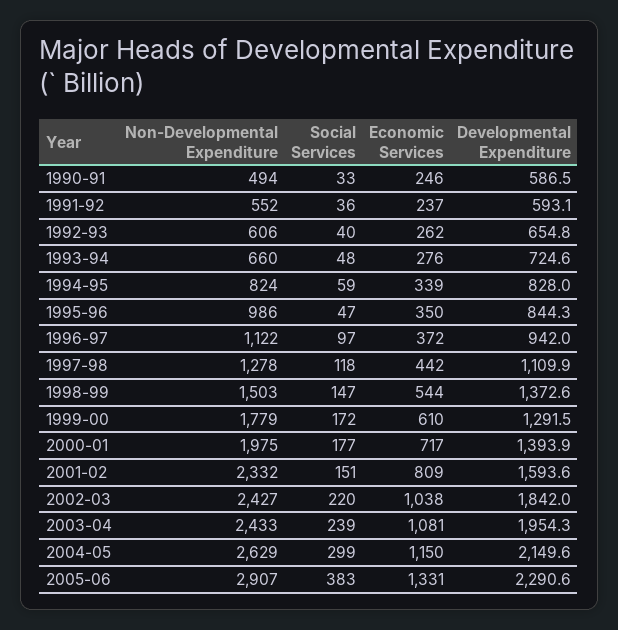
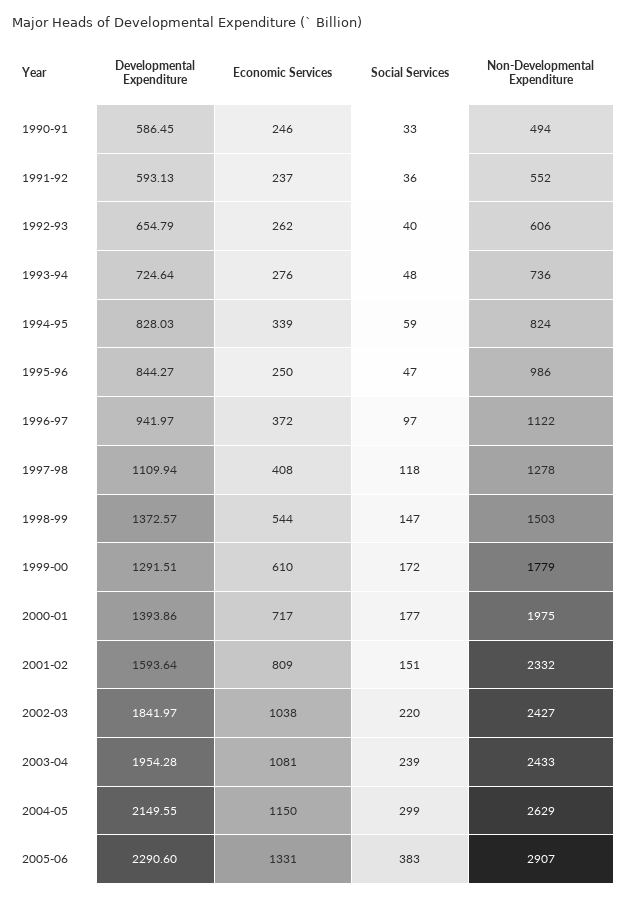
Non-Developmental Expenditure, 1993-94: 660 -> 736
Economic Services, 1995-96: 350 -> 250
Economic Services, 1997-98: 442 -> 408

